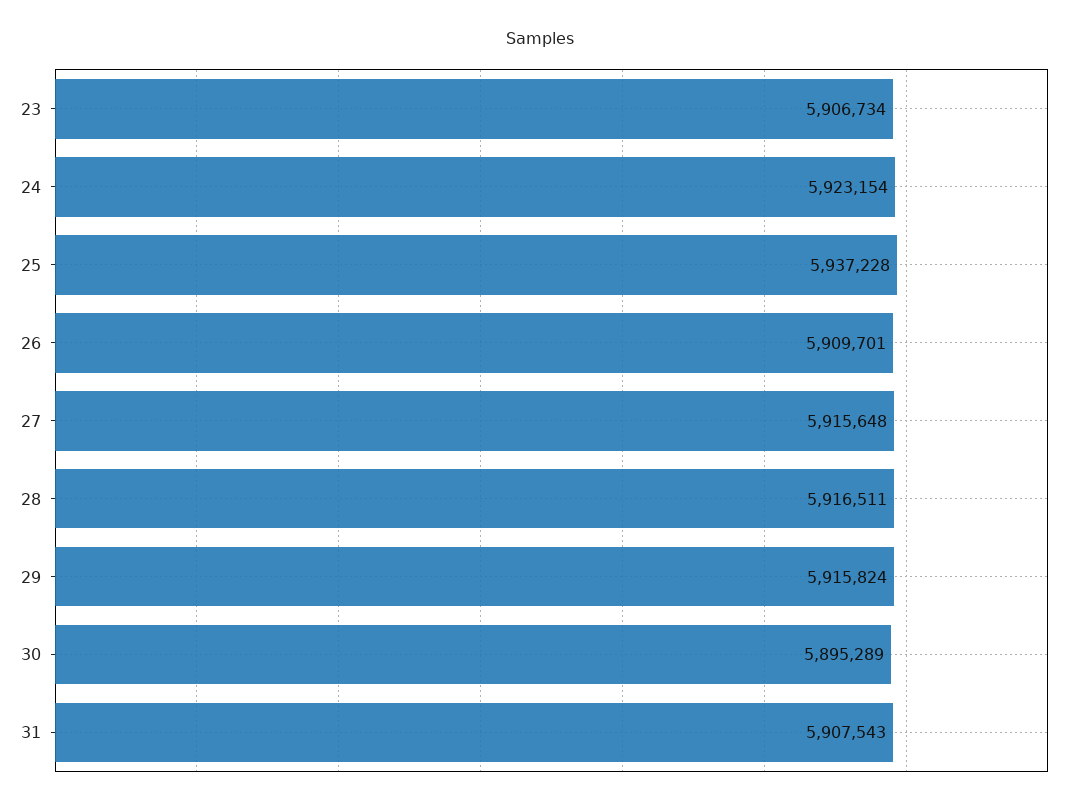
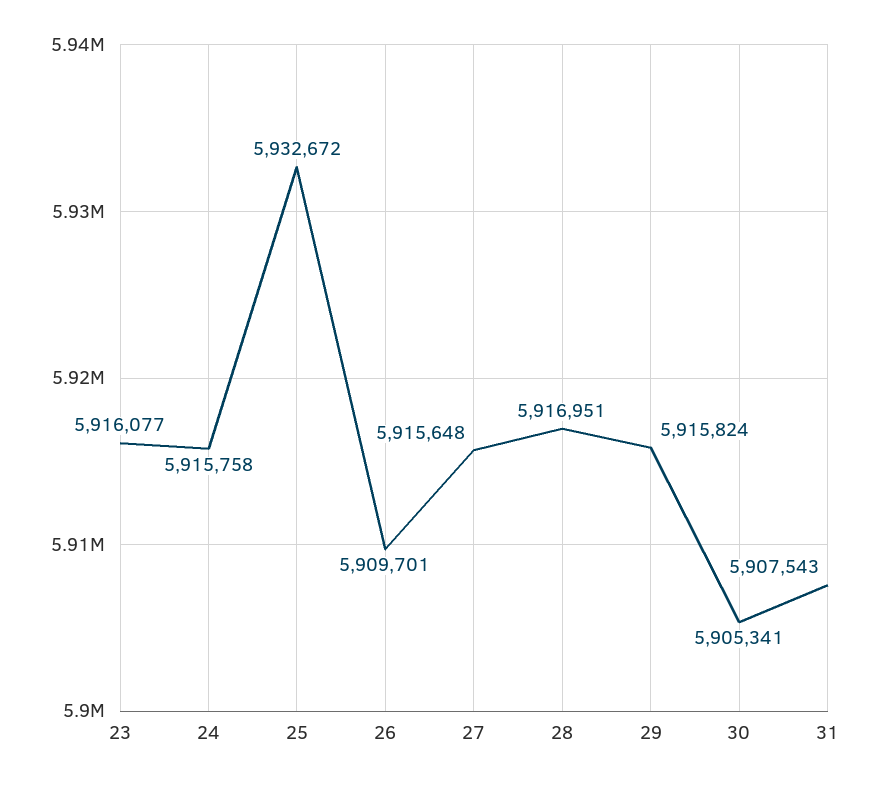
23: 5906734 -> 5916077
24: 5923154 -> 5915758
25: 5937228 -> 5932672
28: 5916511 -> 5916951
30: 5895289 -> 5905341

